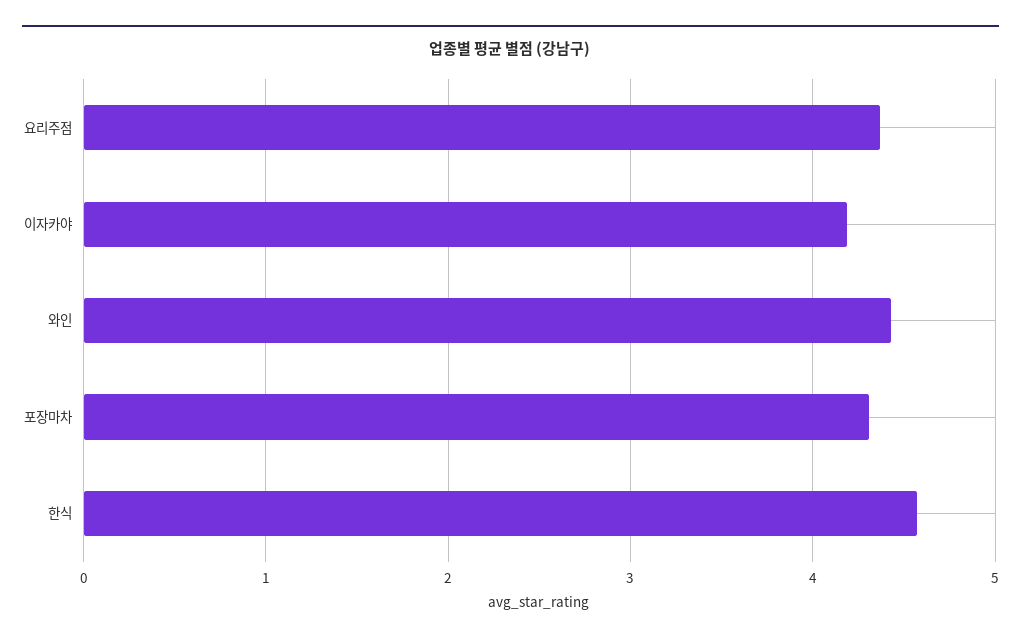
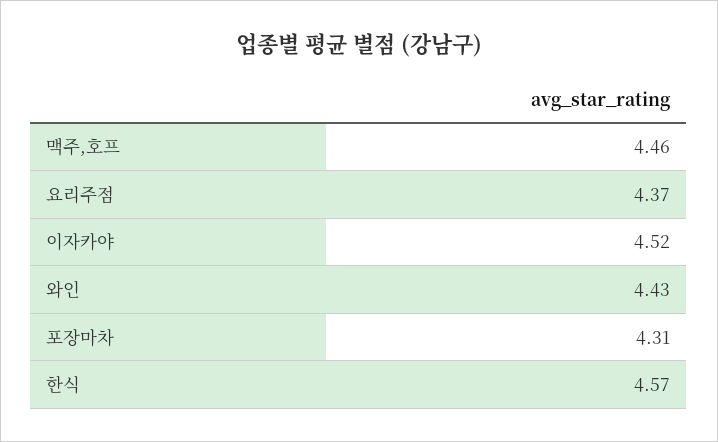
이자카야: 4.2 -> 4.52
맥주,호프: none -> 4.46

